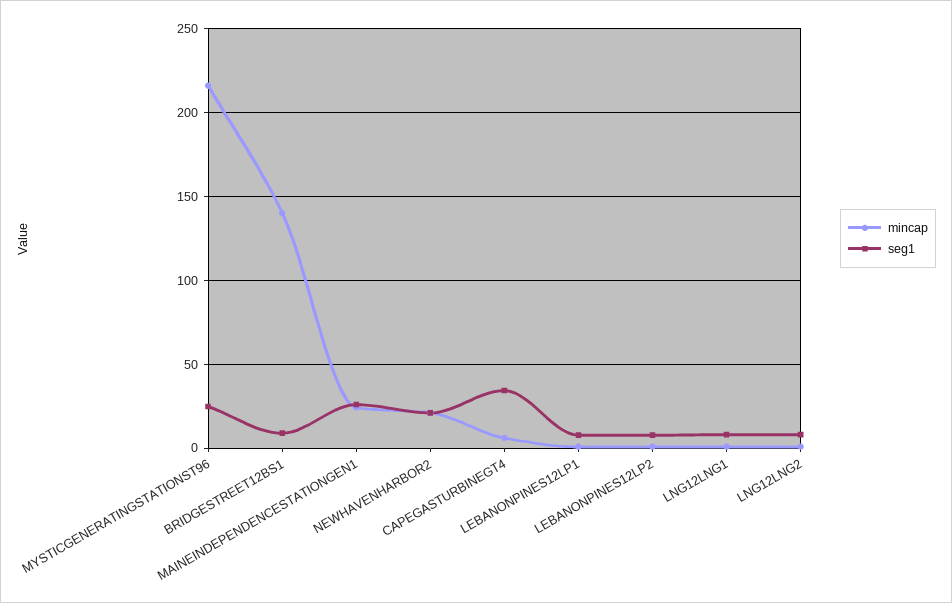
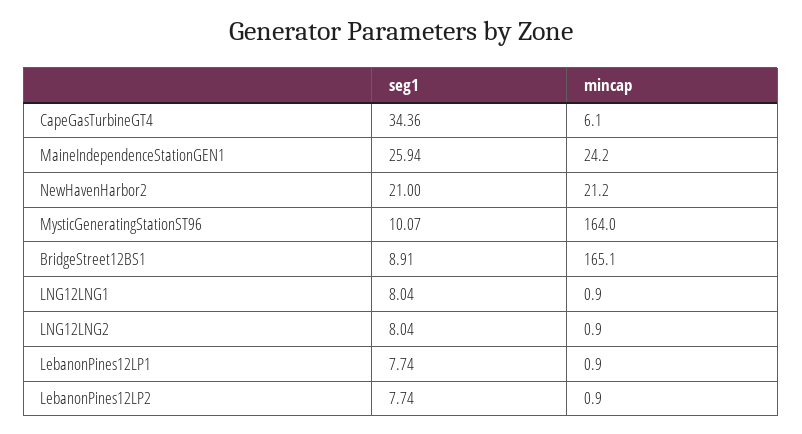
mincap, MYSTICGENERATINGSTATIONST96: 215 -> 164
seg1, MYSTICGENERATINGSTATIONST96: 25 -> 10.07
mincap, BRIDGESTREET12BS1: 140 -> 165.1

